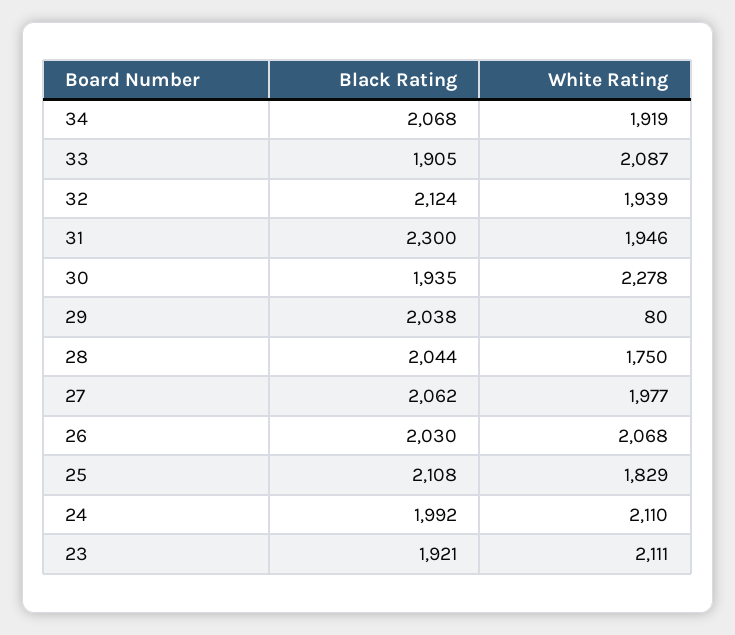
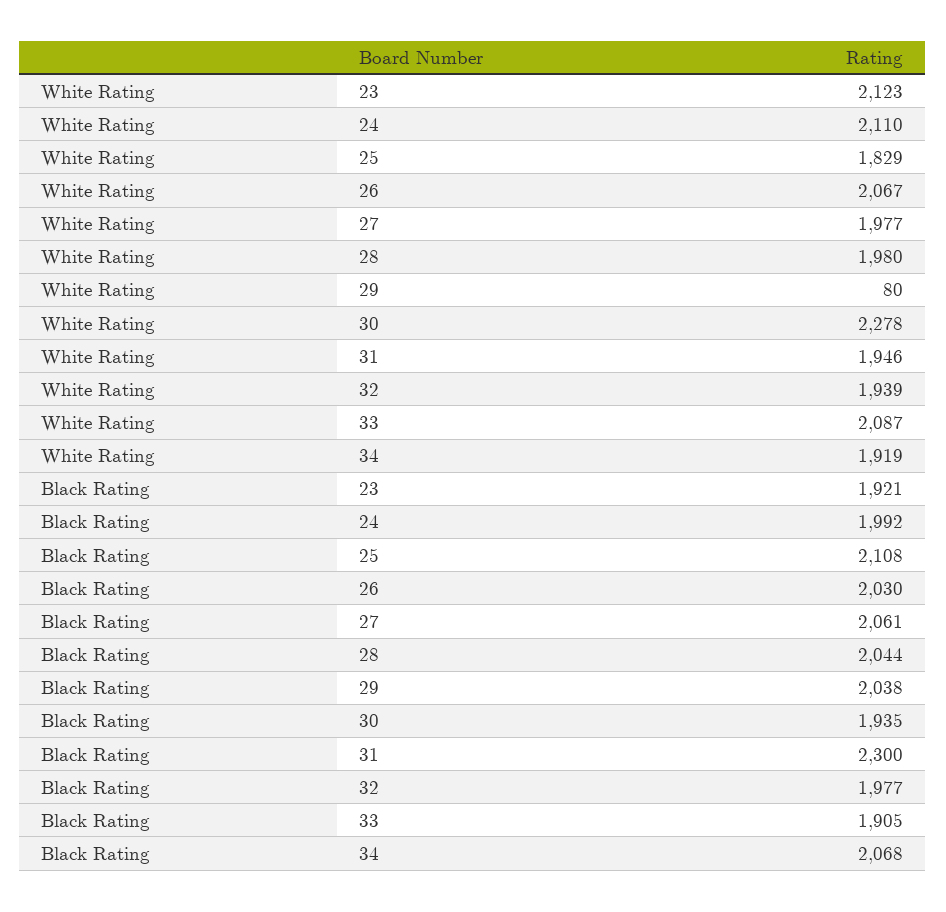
Black Rating, 32: 2124 -> 1977
White Rating, 28: 1750 -> 1980
Black Rating, 27: 2062 -> 2061
White Rating, 26: 2068 -> 2067
White Rating, 23: 2111 -> 2123

